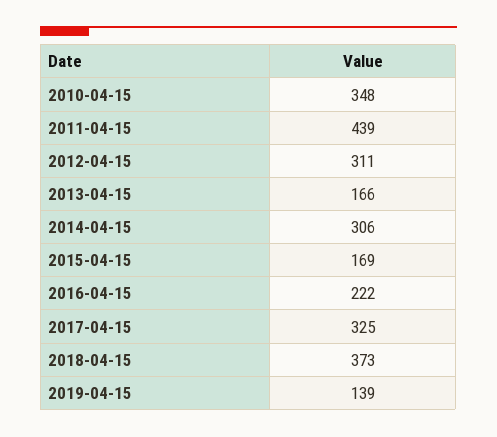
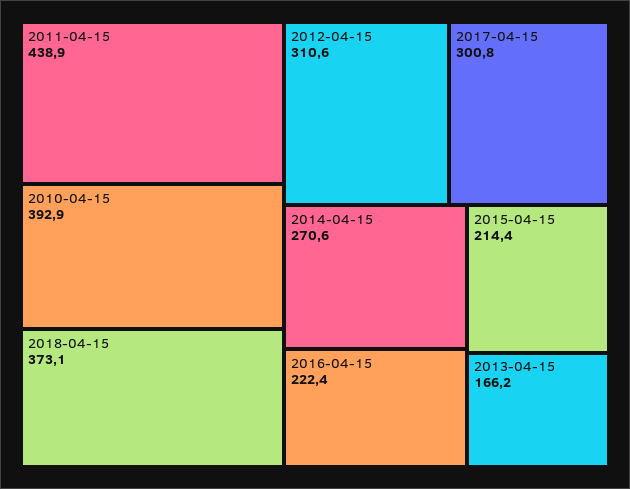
2010-04-15: 348 -> 392.9
2014-04-15: 306 -> 270.6
2015-04-15: 169 -> 214.4
2017-04-15: 325 -> 300.8
2019-04-15: 139 -> none

